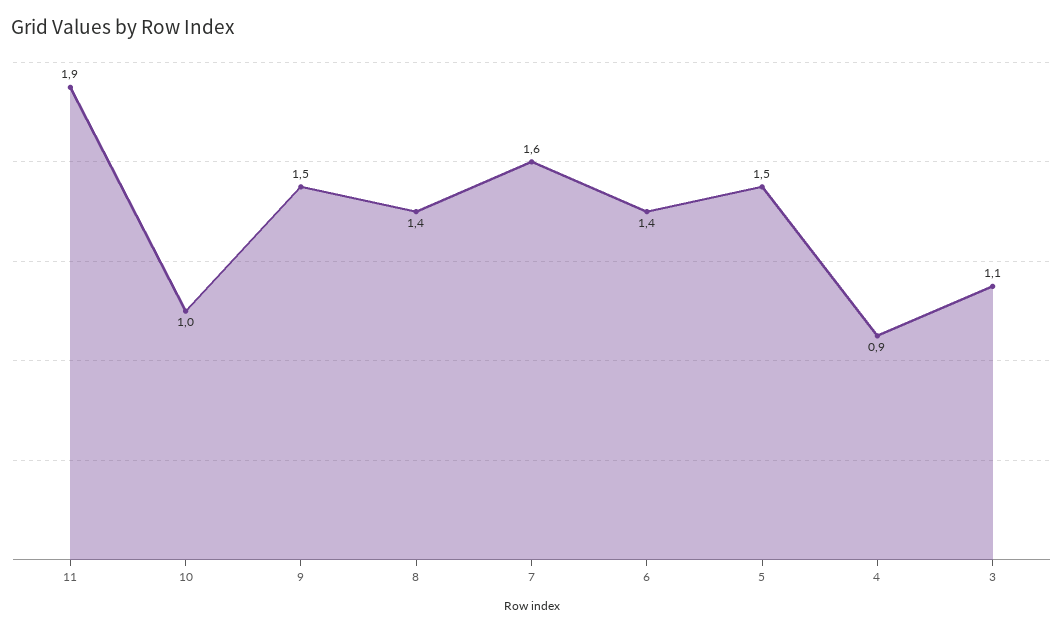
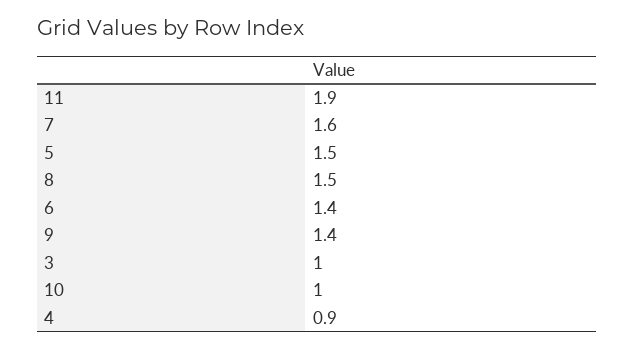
9: 1.5 -> 1.4
8: 1.4 -> 1.5
3: 1.1 -> 1

